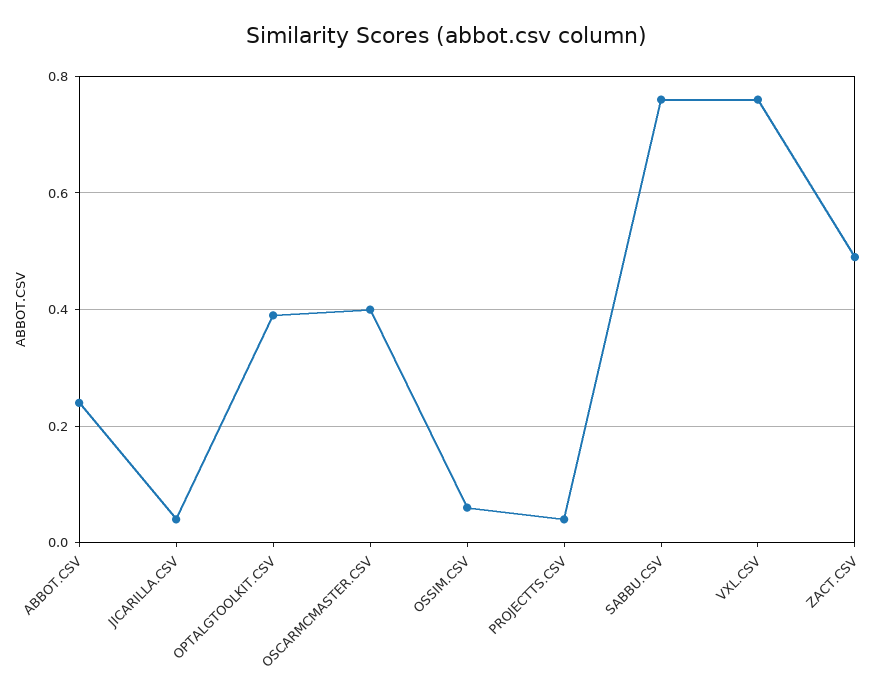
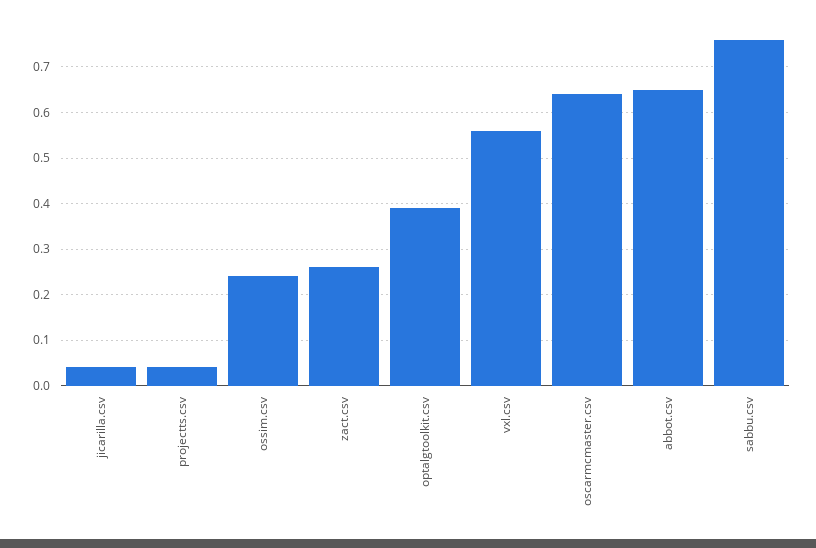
ABBOT.CSV: 0.25 -> 0.65
OSCARMCMASTER.CSV: 0.4 -> 0.65
OSSIM.CSV: 0.05 -> 0.25
VXL.CSV: 0.75 -> 0.55
ZACT.CSV: 0.5 -> 0.25

